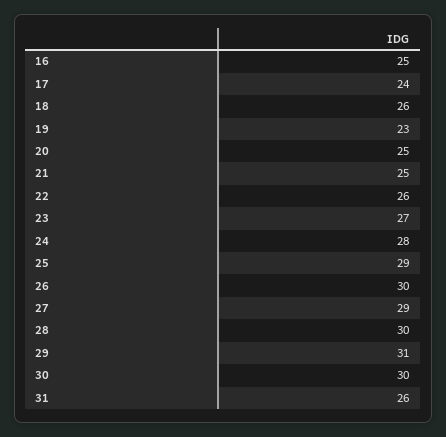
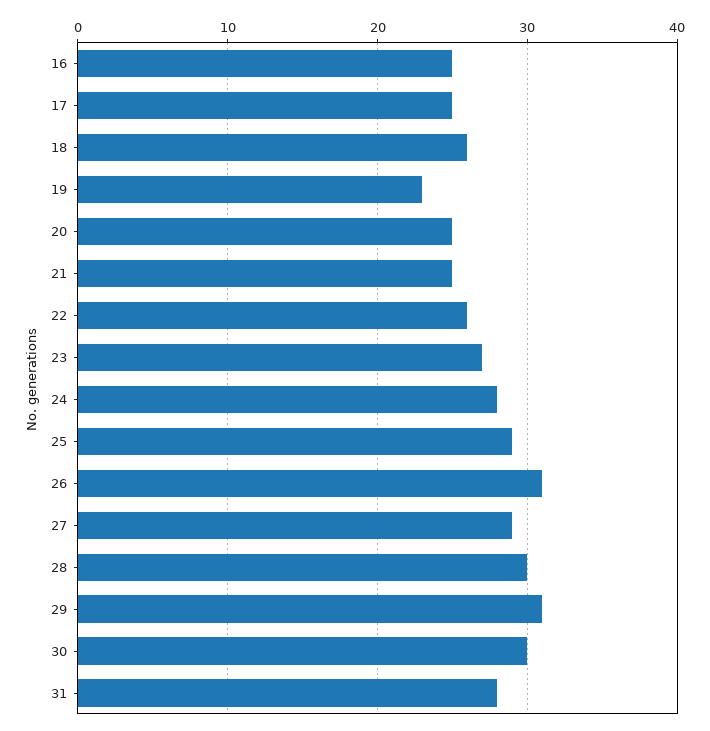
17: 24 -> 25
26: 30 -> 31
31: 26 -> 28

